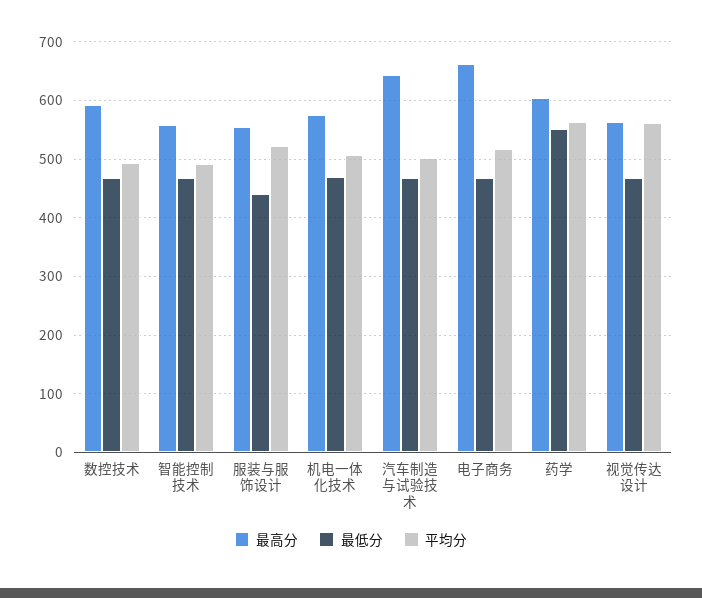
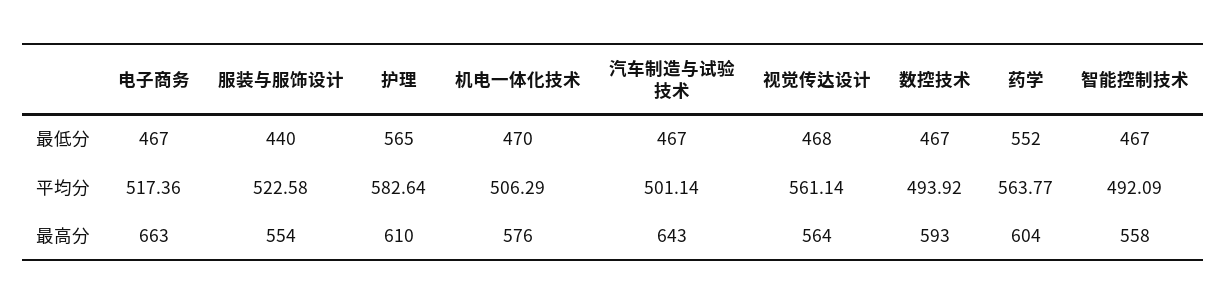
最低分, 护理: none -> 565
平均分, 护理: none -> 582.64
最高分, 护理: none -> 610

